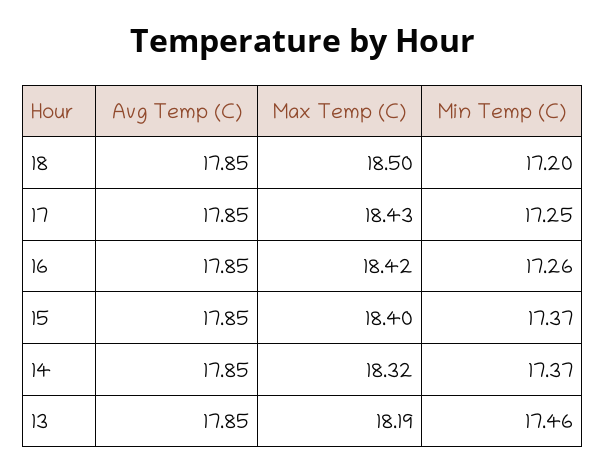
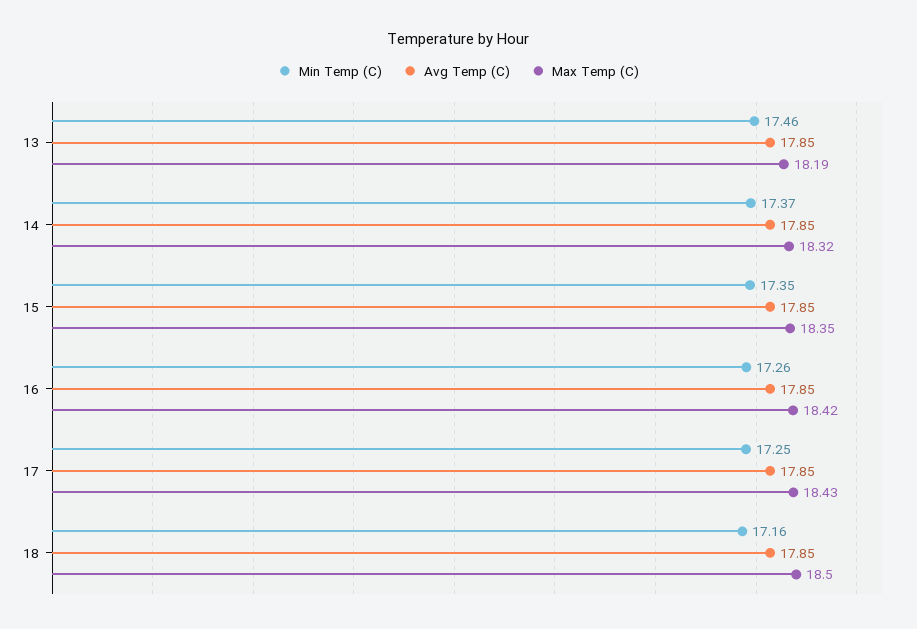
Min Temp (C), 18: 17.2 -> 17.16
Max Temp (C), 15: 18.4 -> 18.35
Min Temp (C), 15: 17.37 -> 17.35

